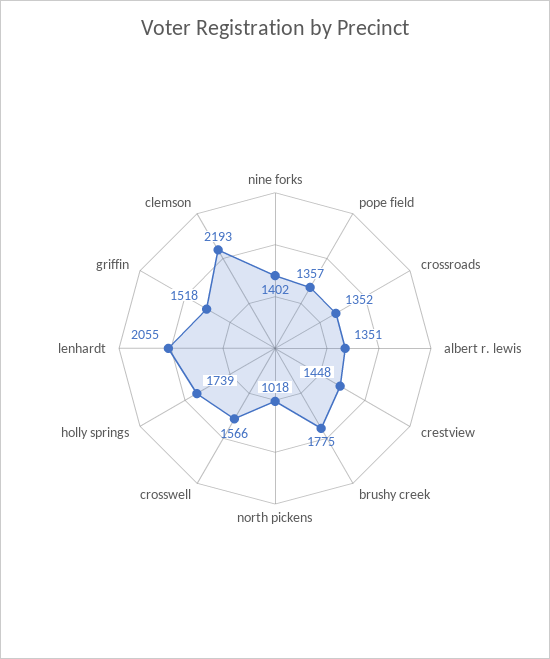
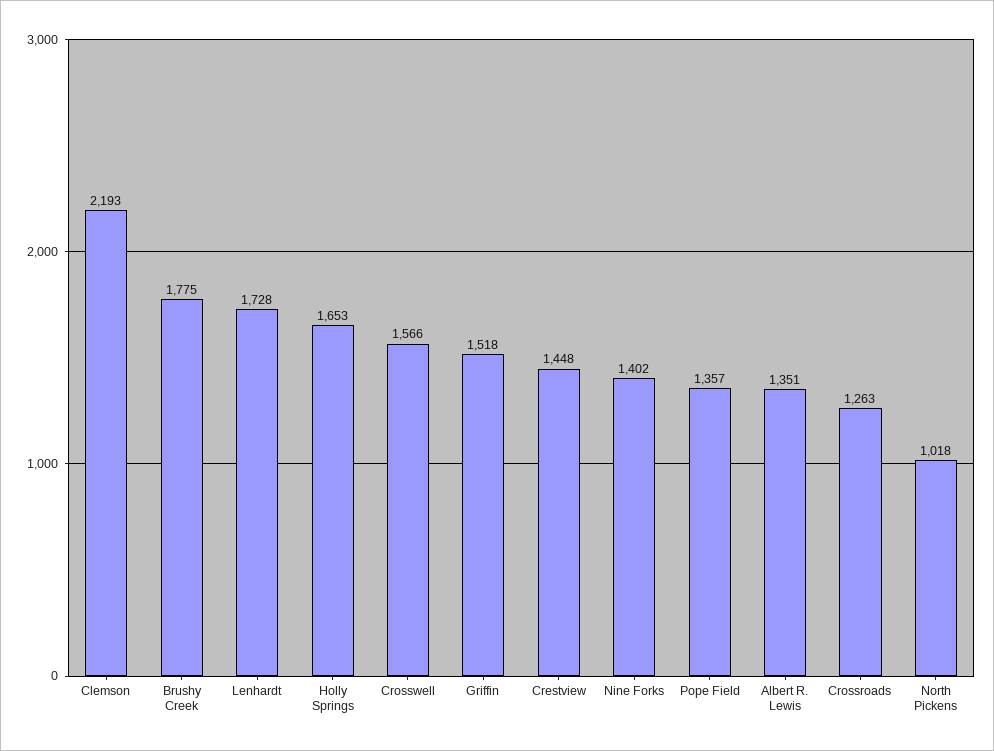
crossroads: 1352 -> 1263
holly springs: 1739 -> 1653
lenhardt: 2055 -> 1728

